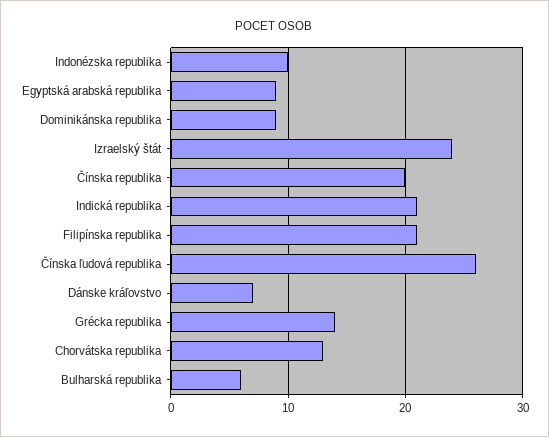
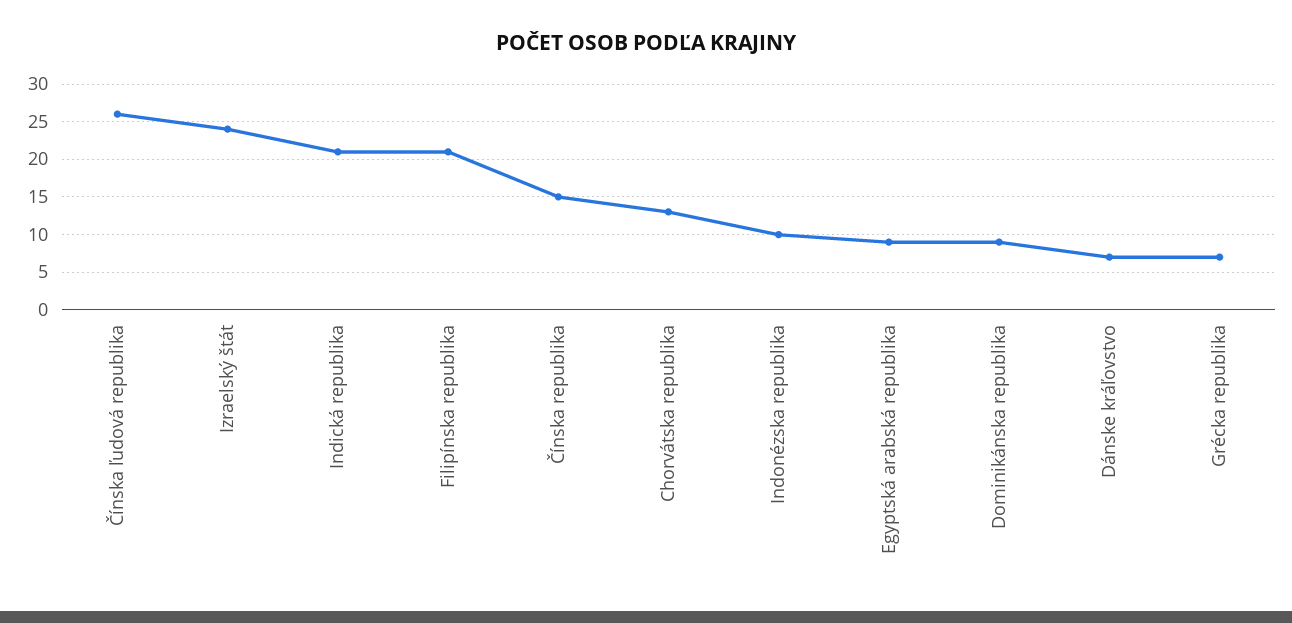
Čínska republika: 20 -> 15
Grécka republika: 14 -> 7
Bulharská republika: 6 -> none

